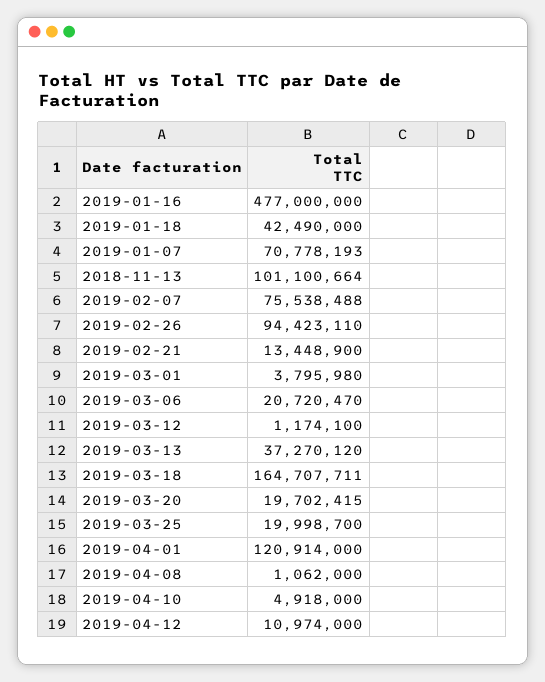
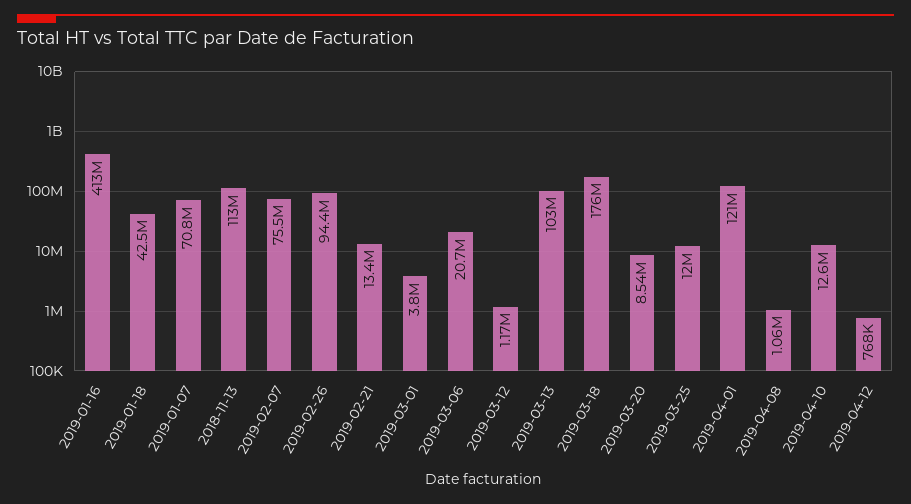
2019-01-16: 477000000 -> 413000000
2018-11-13: 101100664 -> 113000000
2019-03-13: 37270120 -> 103000000
2019-03-18: 164707711 -> 176000000
2019-03-20: 19702415 -> 8540000
2019-03-25: 19998700 -> 12000000
2019-04-10: 4918000 -> 12600000
2019-04-12: 10974000 -> 768000

